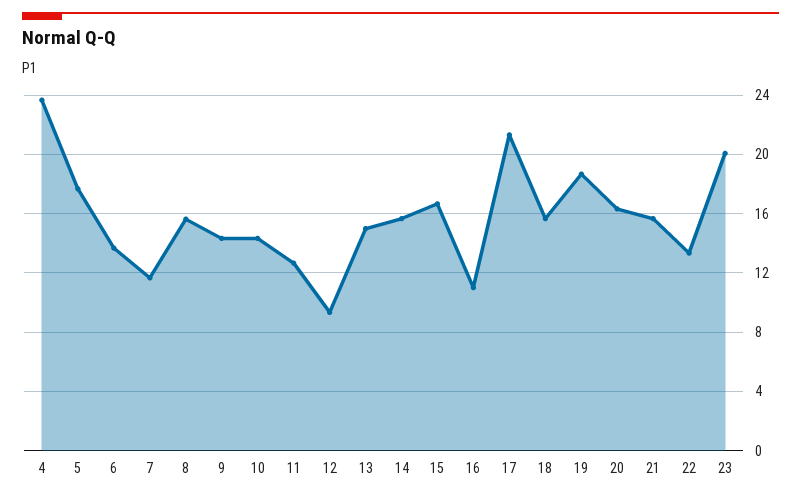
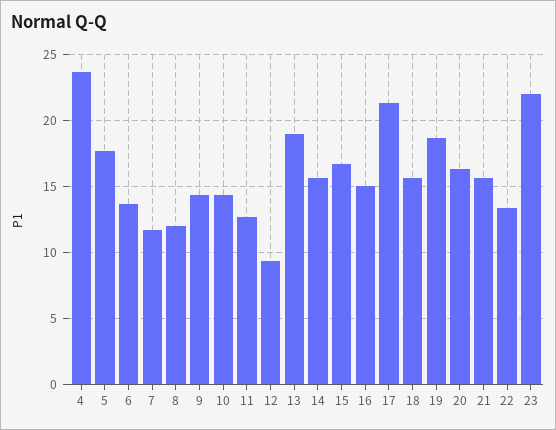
8: 15.5 -> 12
13: 15 -> 19
16: 11 -> 15
23: 20 -> 22

